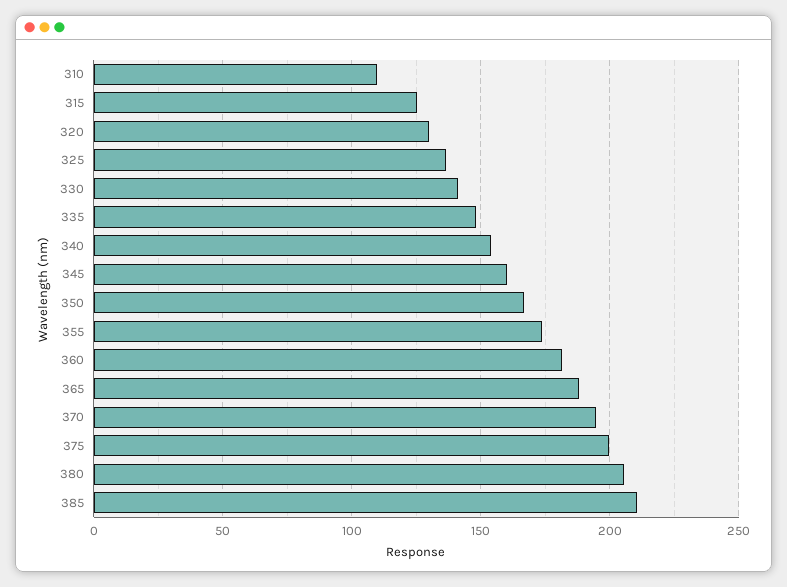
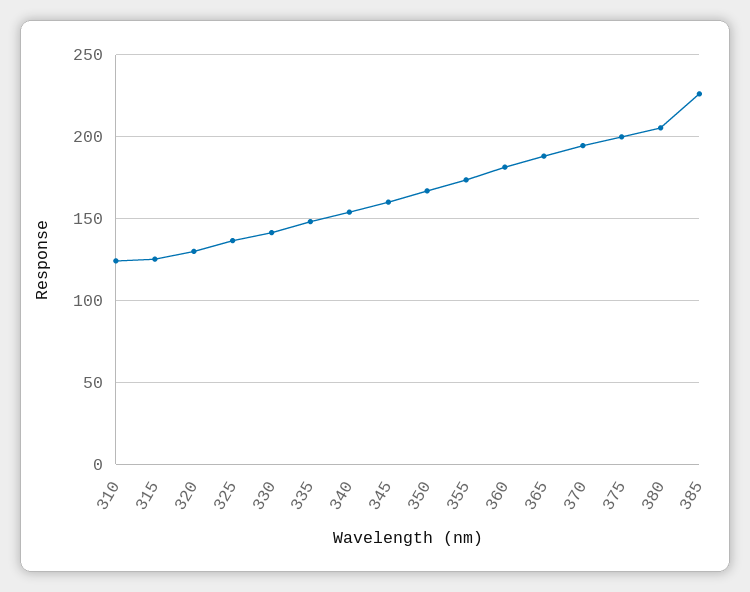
310: 110 -> 125
385: 210 -> 225

